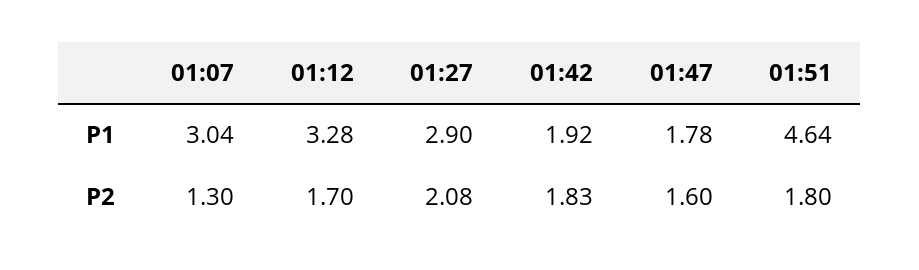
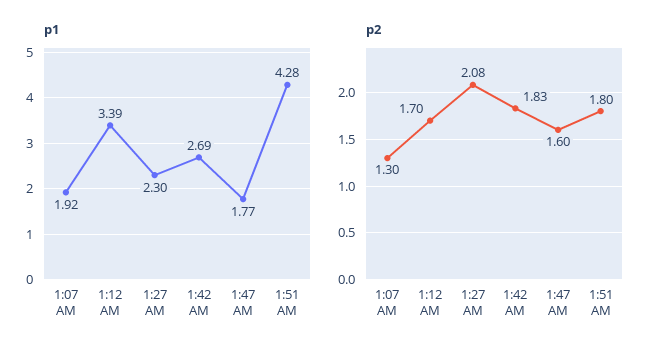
P1, 01:07: 3.04 -> 1.92
P1, 01:12: 3.28 -> 3.39
P1, 01:27: 2.9 -> 2.3
P1, 01:42: 1.92 -> 2.69
P1, 01:47: 1.78 -> 1.77
P1, 01:51: 4.64 -> 4.28

